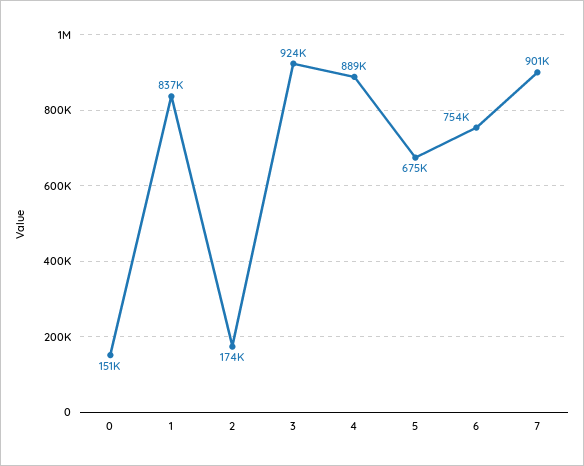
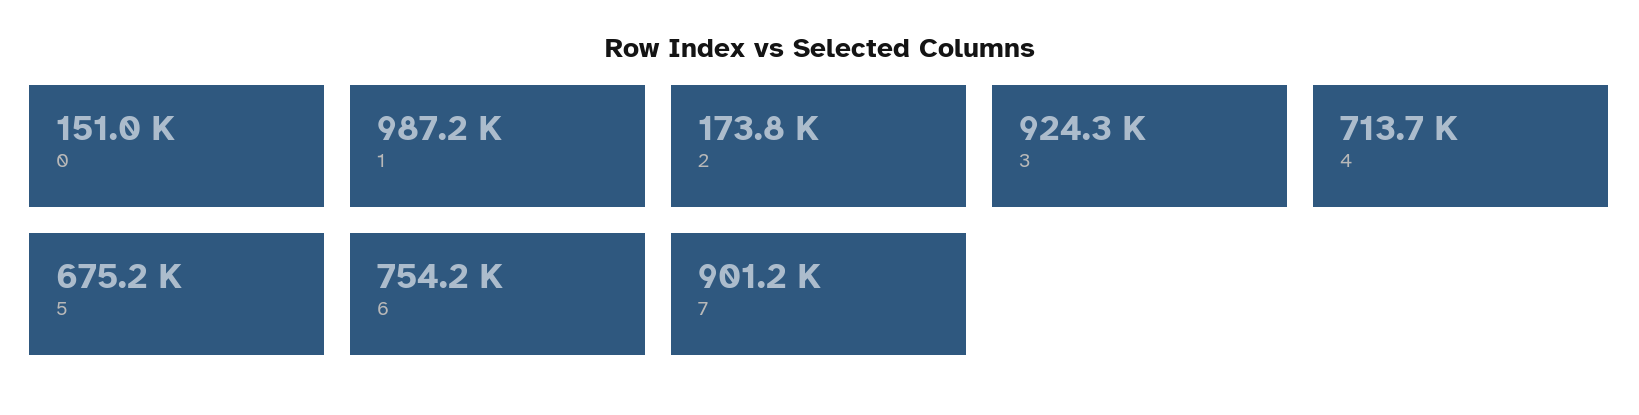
1: 837000 -> 987200
4: 889000 -> 713700

